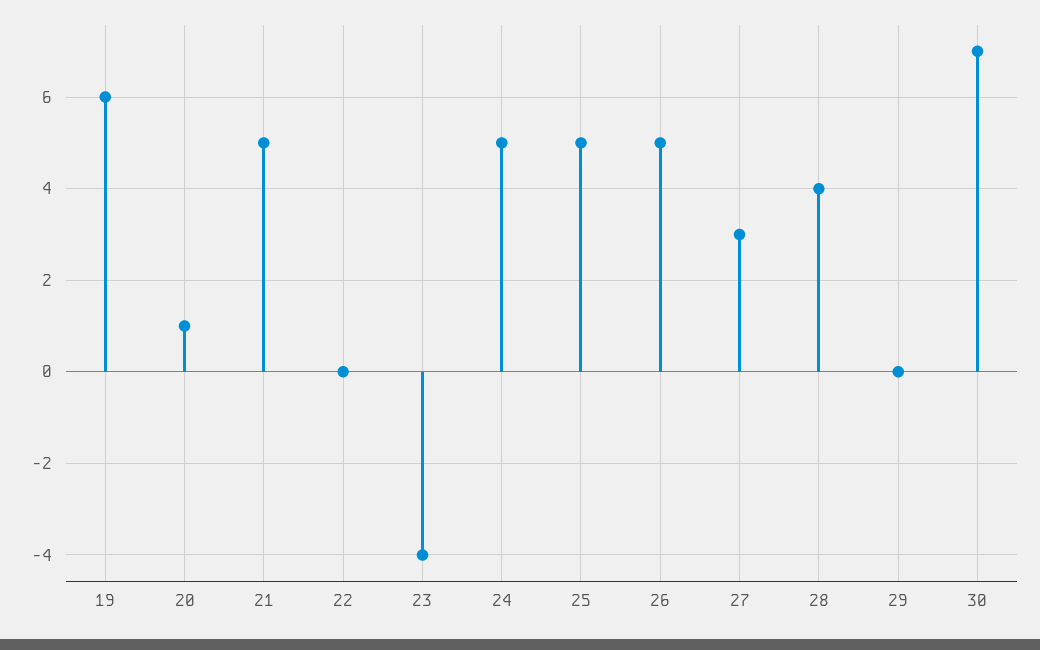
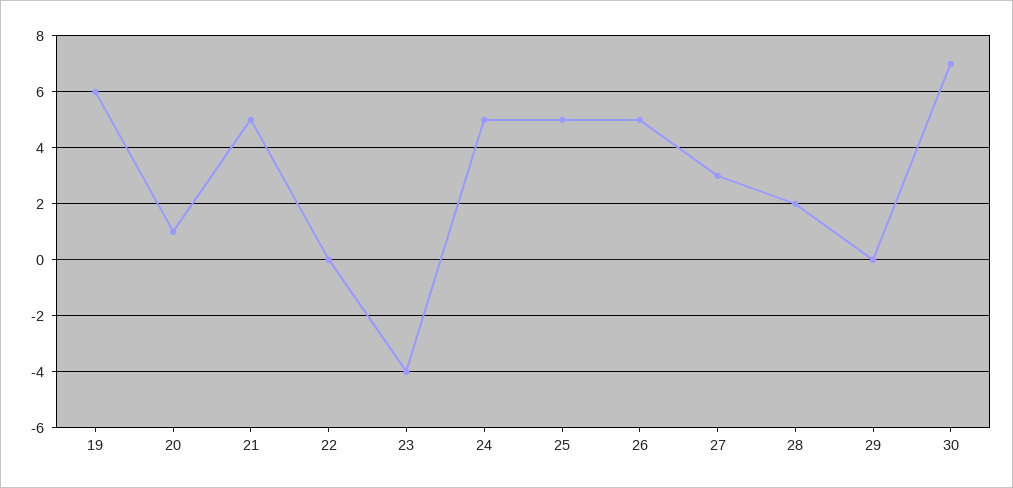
28: 4 -> 2

